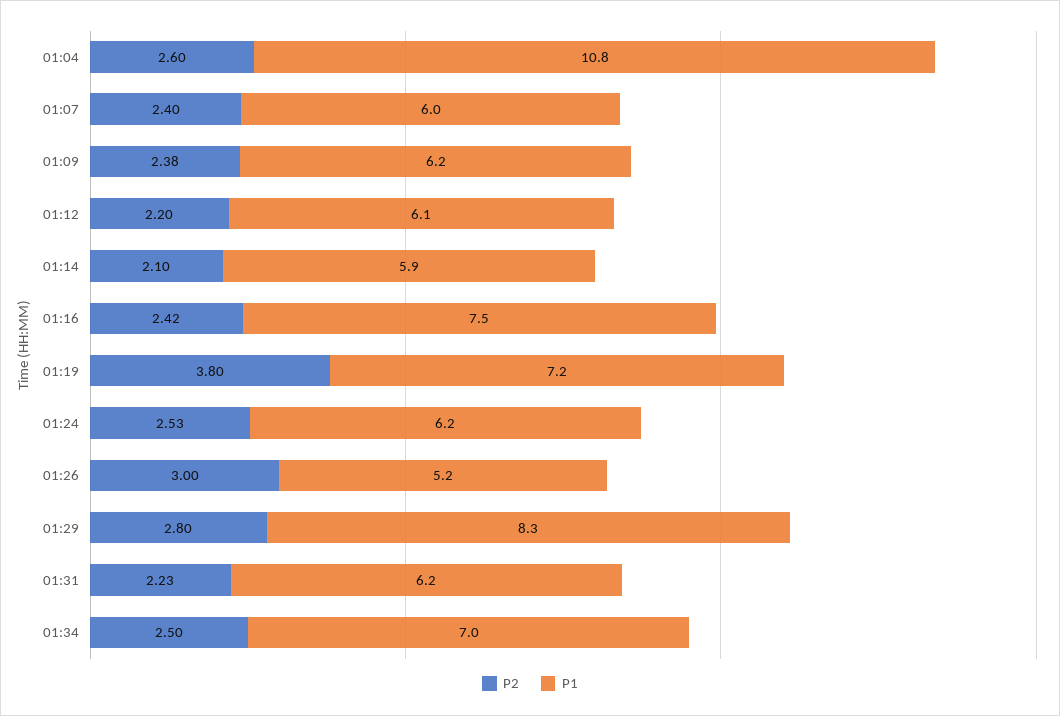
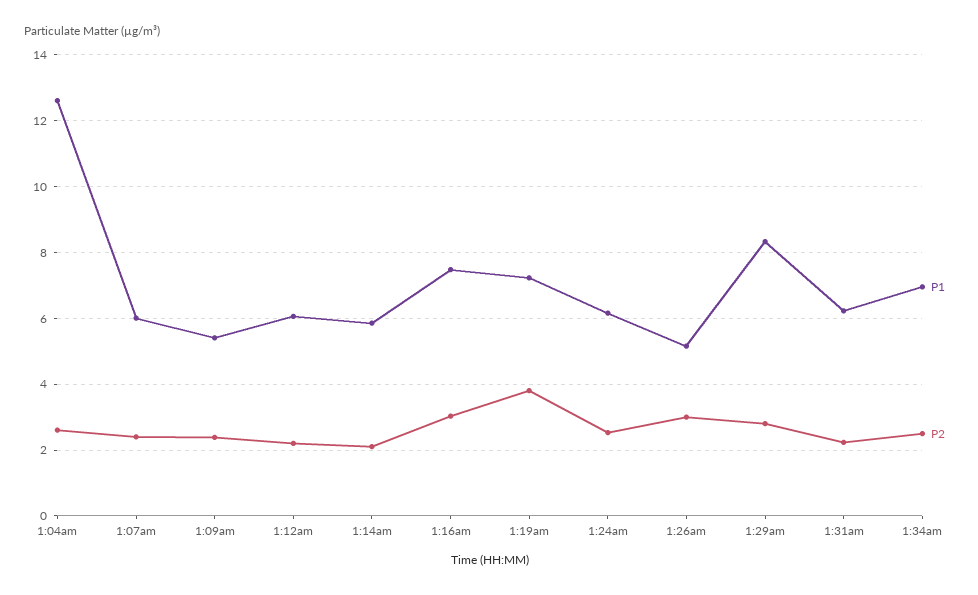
P1, 01:04: 10.8 -> 12.6
P1, 01:09: 6.2 -> 5.4
P2, 01:16: 2.42 -> 3

